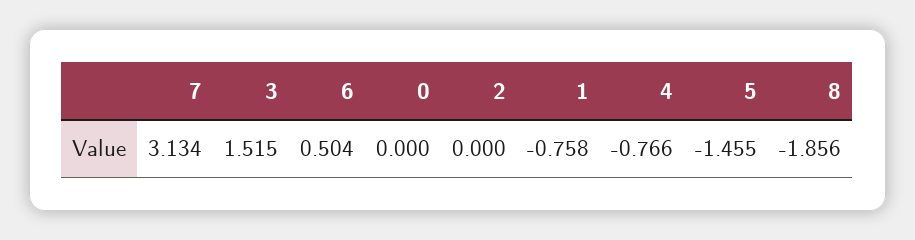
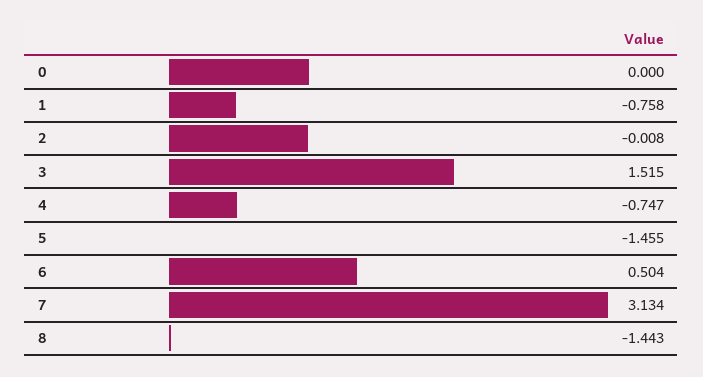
2: 0 -> -0.008
4: -0.766 -> -0.747
8: -1.856 -> -1.443

